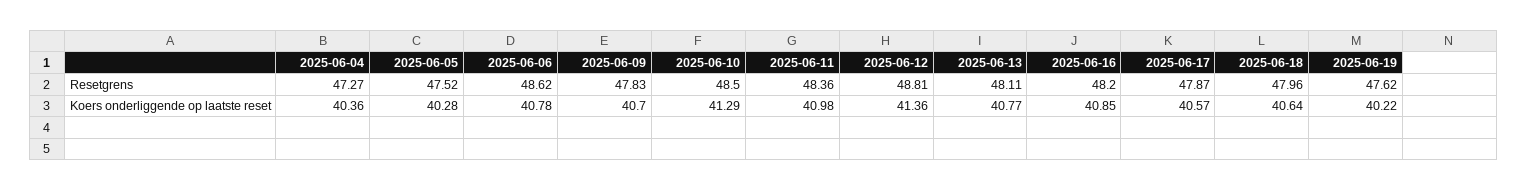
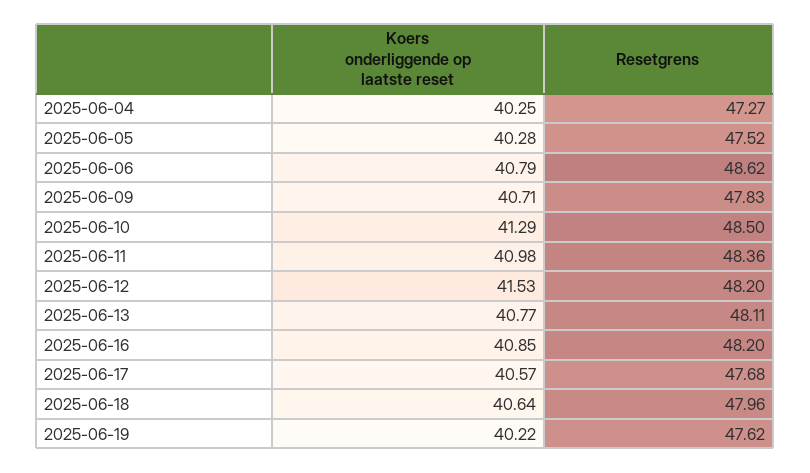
2025-06-12, Resetgrens: 48.81 -> 48.2
2025-06-17, Resetgrens: 47.87 -> 47.68
2025-06-04, Koers onderliggende op laatste reset: 40.36 -> 40.25
2025-06-06, Koers onderliggende op laatste reset: 40.78 -> 40.79
2025-06-09, Koers onderliggende op laatste reset: 40.7 -> 40.71
2025-06-12, Koers onderliggende op laatste reset: 41.36 -> 41.53

